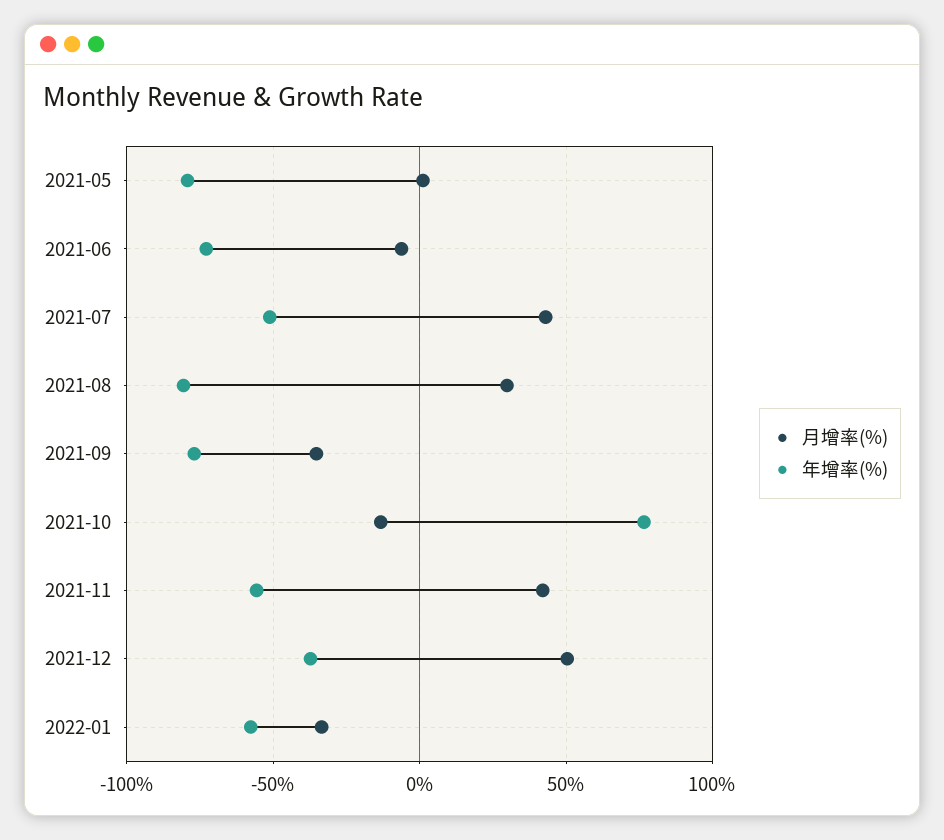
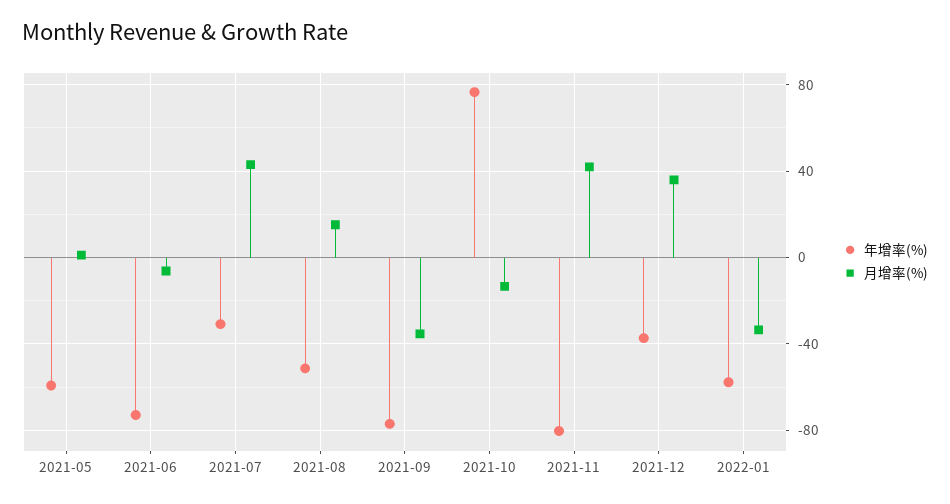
年增率(%), 2021-05: -80 -> -60
年增率(%), 2021-07: -50 -> -30
月增率(%), 2021-08: 30 -> 15
年增率(%), 2021-08: -80 -> -50
年增率(%), 2021-11: -55 -> -80
月增率(%), 2021-12: 50 -> 35

